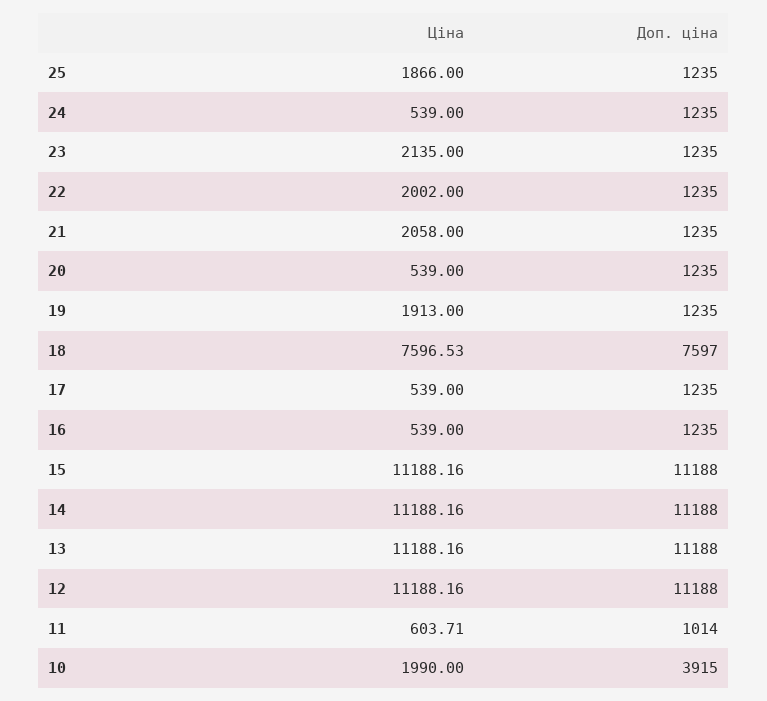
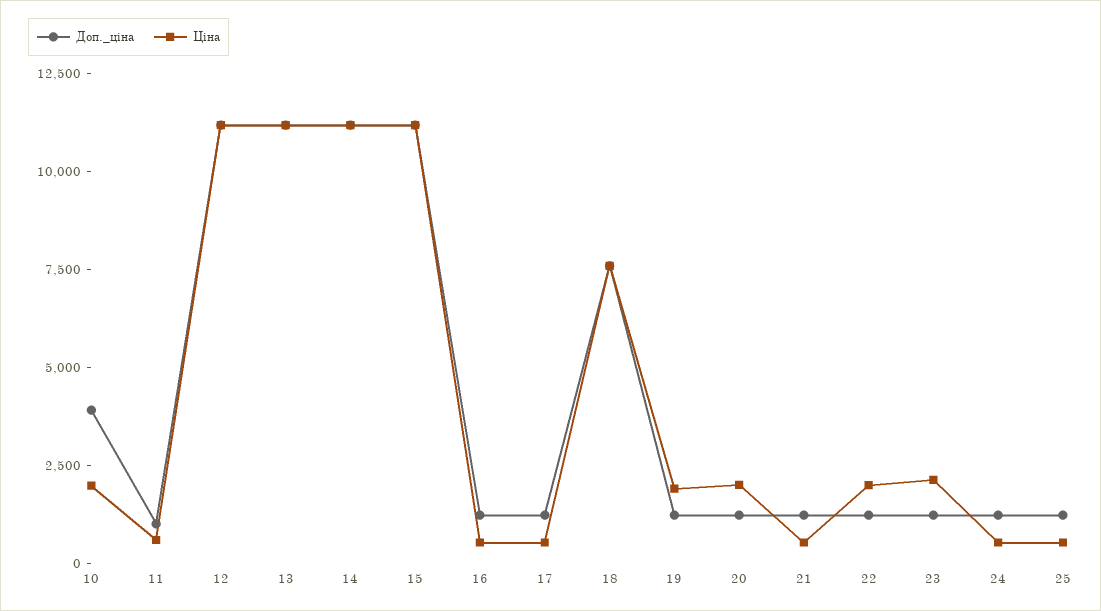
Ціна, 25: 1866 -> 500
Ціна, 21: 2058 -> 500
Ціна, 20: 539 -> 2000

